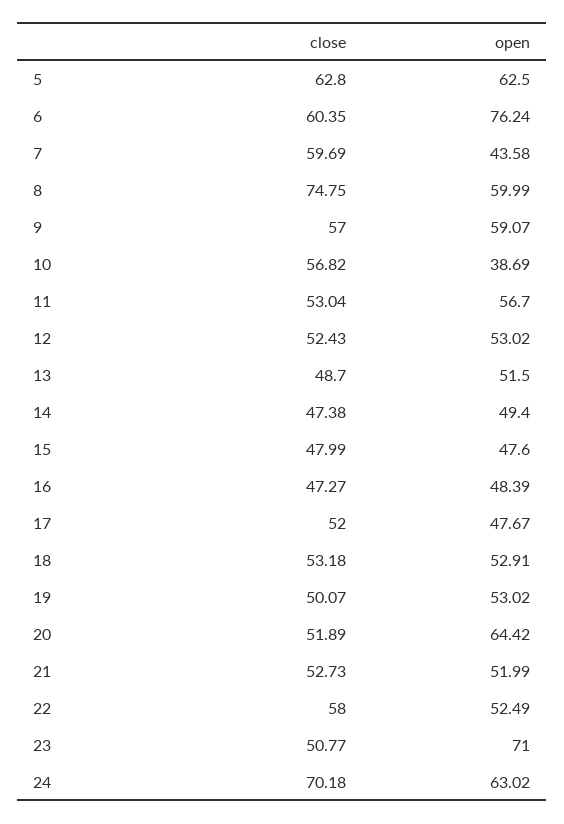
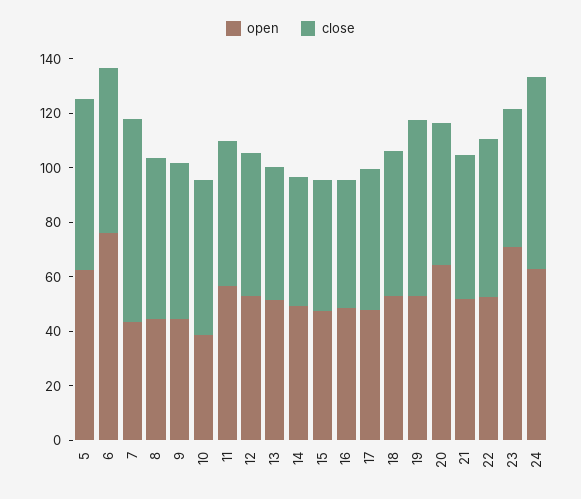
close, 7: 59.69 -> 75
close, 8: 74.75 -> 60
open, 8: 59.99 -> 45
open, 9: 59.07 -> 45
close, 19: 50.07 -> 65

